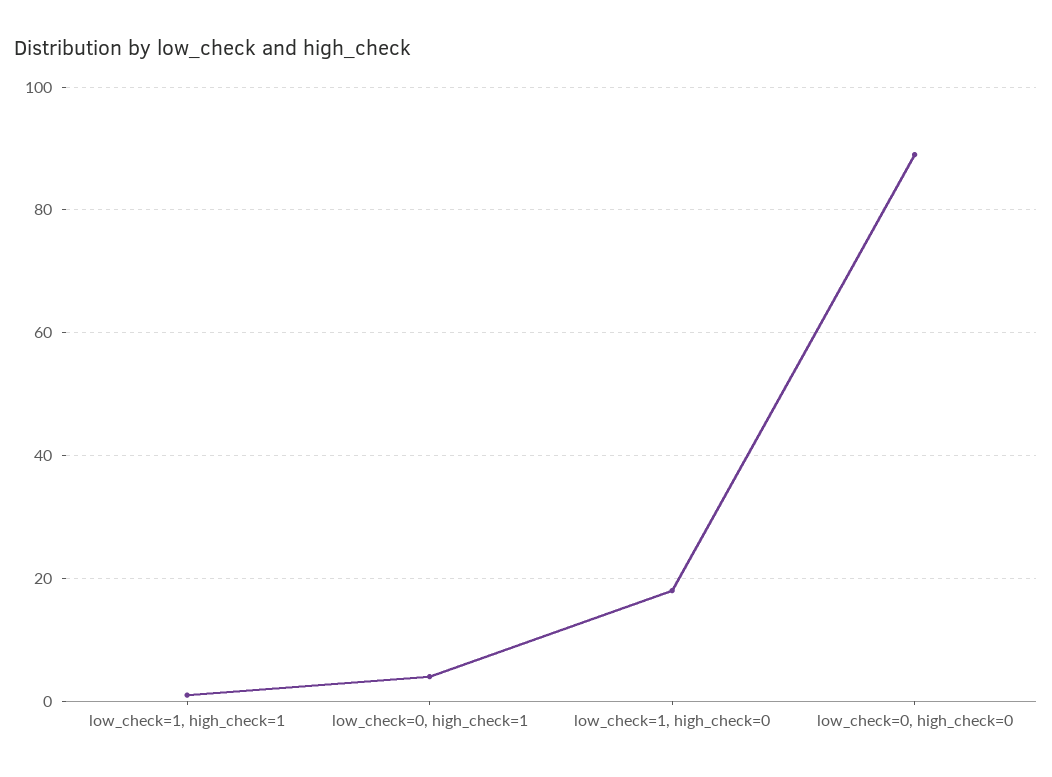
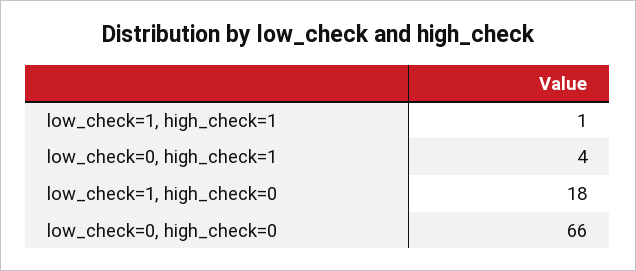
low_check=0, high_check=0: 90 -> 66

